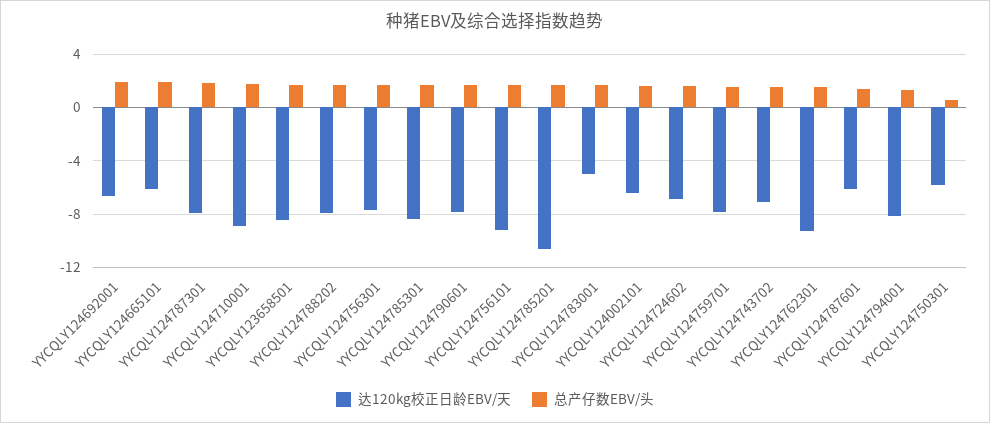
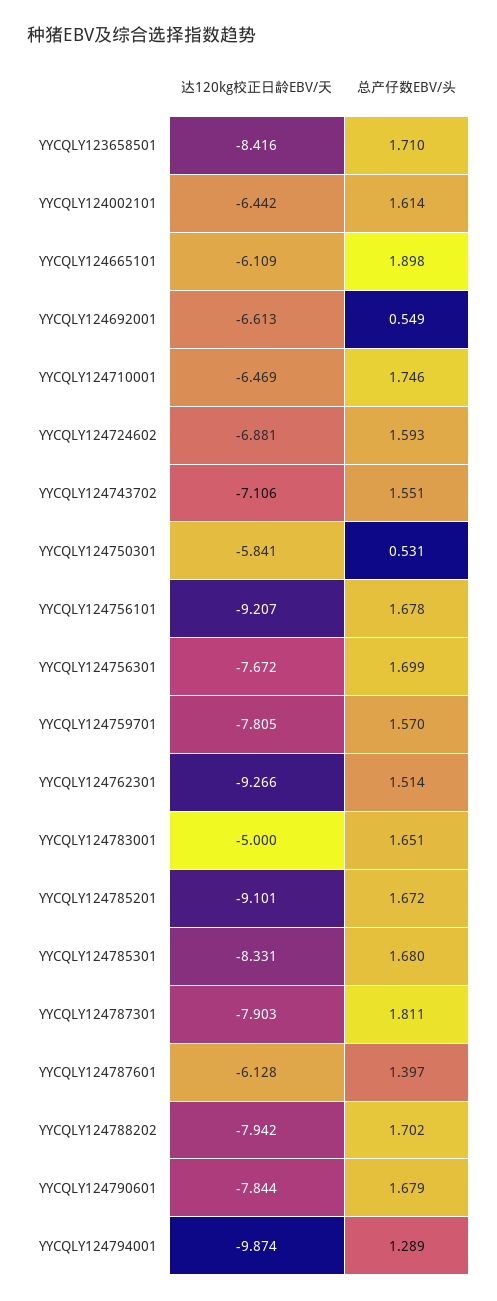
总产仔数EBV/头, YYCQLY124692001: 2 -> 0.549
达120kg校正日龄EBV/天, YYCQLY124710001: -9 -> -6.469
达120kg校正日龄EBV/天, YYCQLY124785201: -10.5 -> -9.101
达120kg校正日龄EBV/天, YYCQLY124794001: -8 -> -9.874

